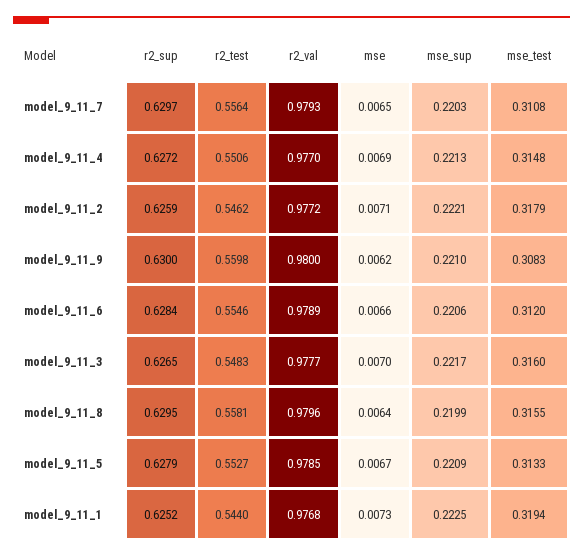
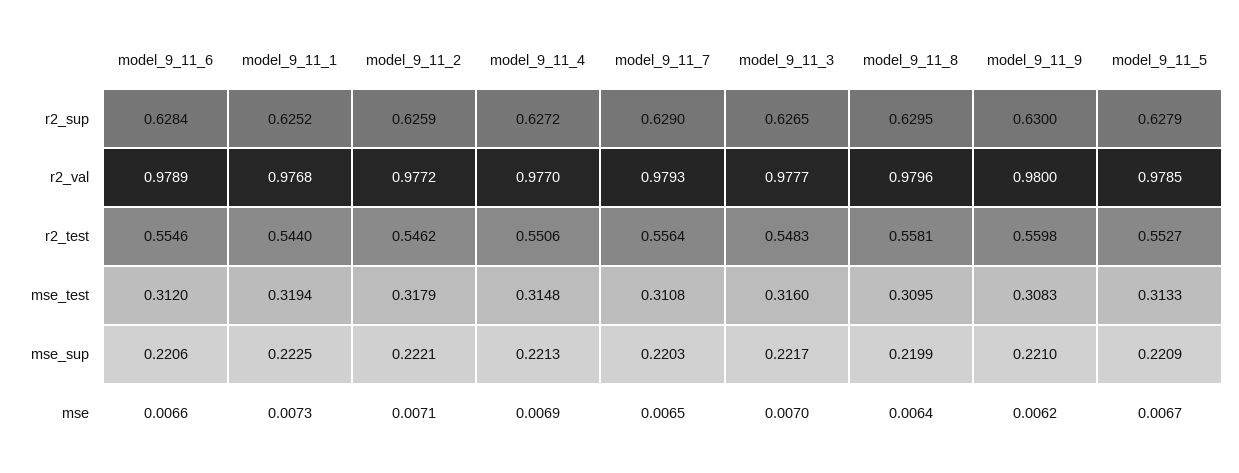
r2_sup, model_9_11_7: 0.6297 -> 0.629
mse_test, model_9_11_8: 0.3155 -> 0.3095

